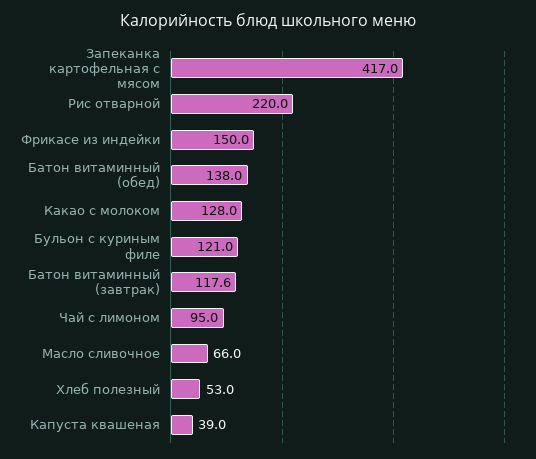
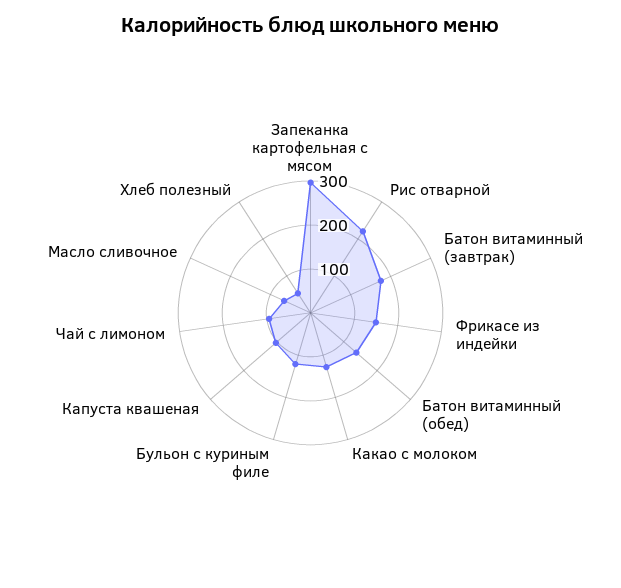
Запеканка картофельная с мясом: 417 -> 300
Батон витаминный (завтрак): 117.6 -> 180
Капуста квашеная: 39 -> 100

